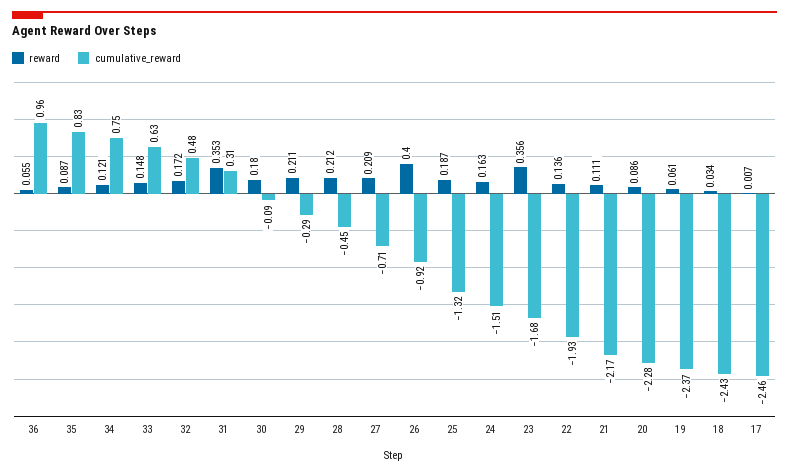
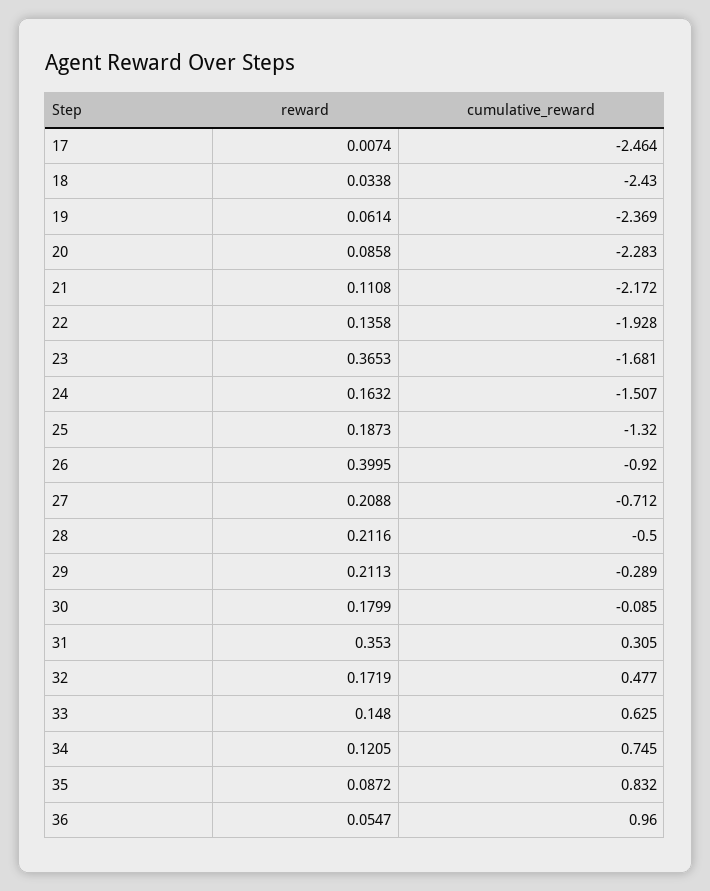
cumulative_reward, 28: -0.45 -> -0.5
reward, 23: 0.356 -> 0.3653

